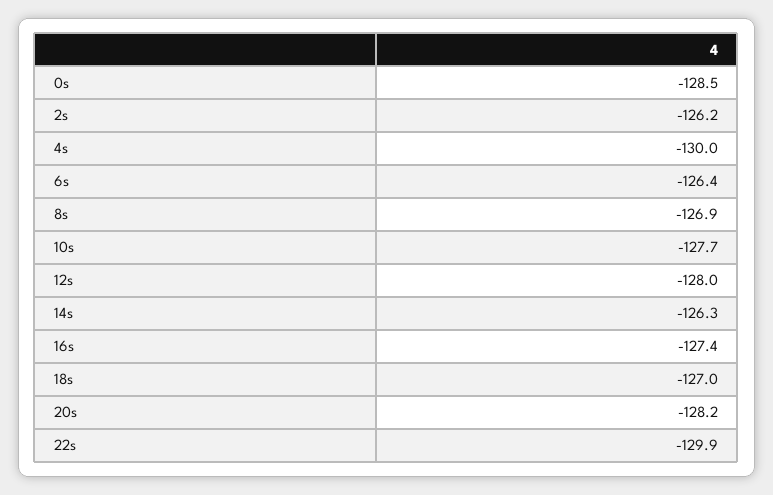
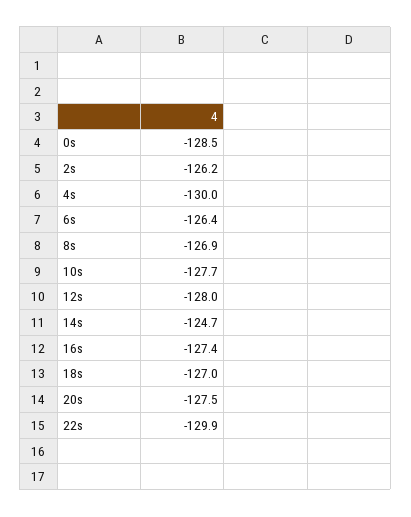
14s: -126.3 -> -124.7
20s: -128.2 -> -127.5

